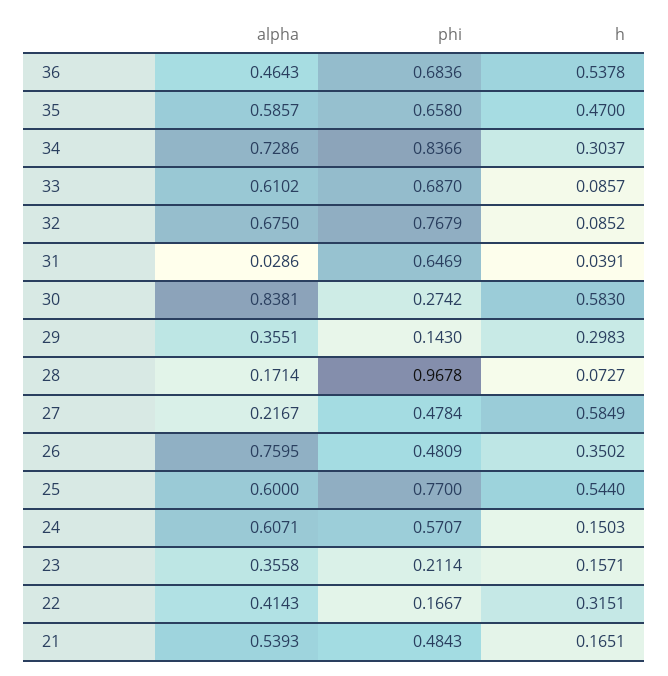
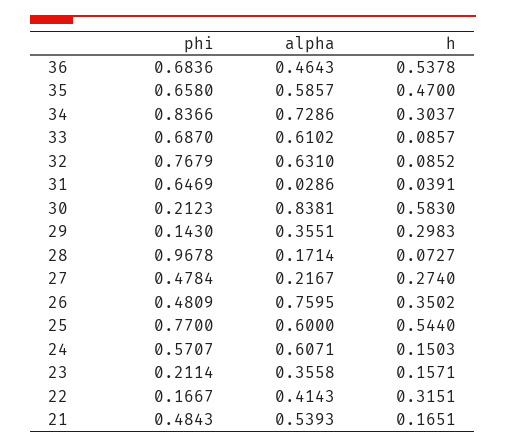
alpha, 32: 0.675 -> 0.631
phi, 30: 0.2742 -> 0.2123
h, 27: 0.5849 -> 0.274

